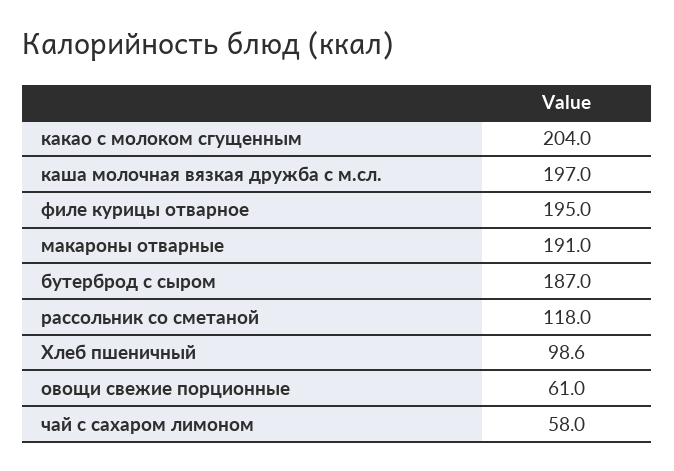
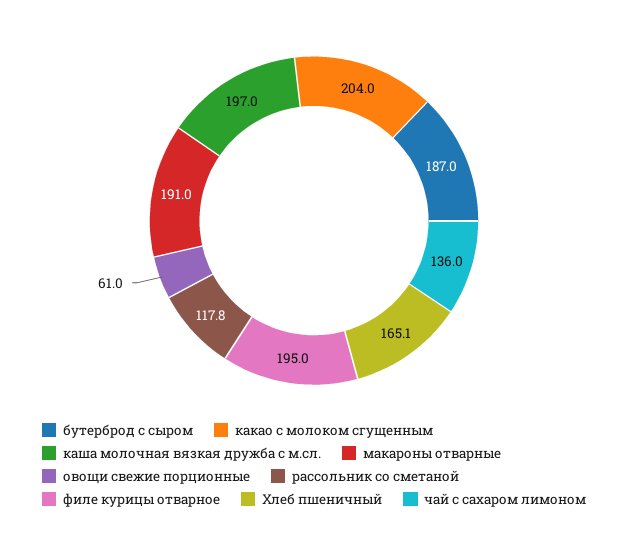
рассольник со сметаной: 118 -> 117.8
Хлеб пшеничный: 98.6 -> 165.1
чай с сахаром лимоном: 58 -> 136

